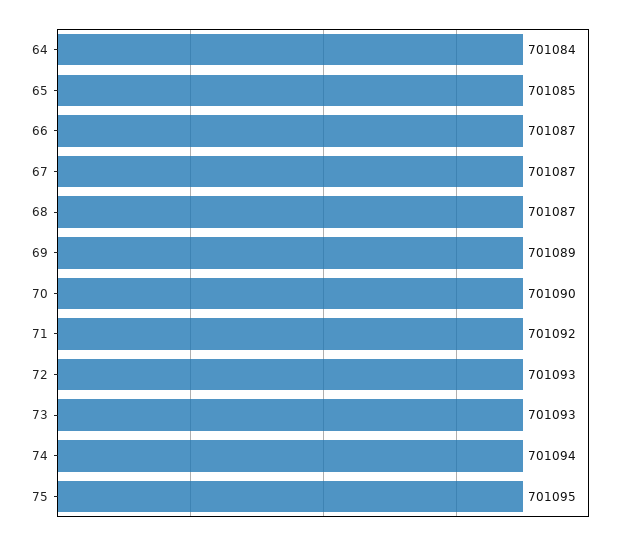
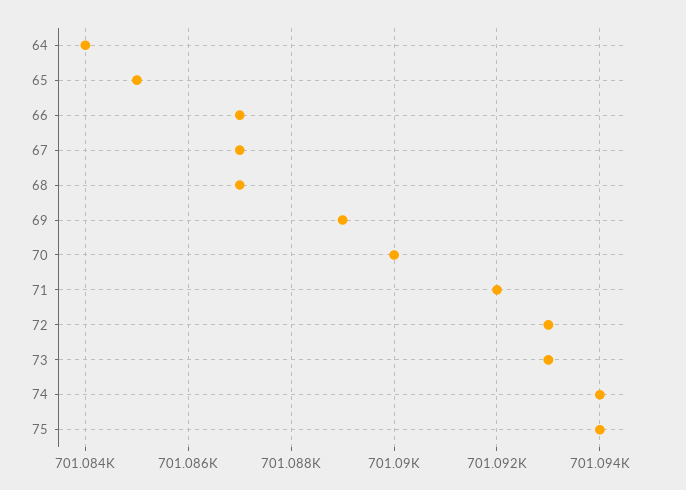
75: 701095 -> 701094

